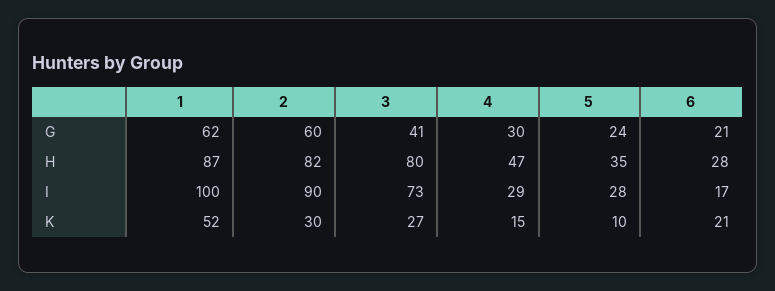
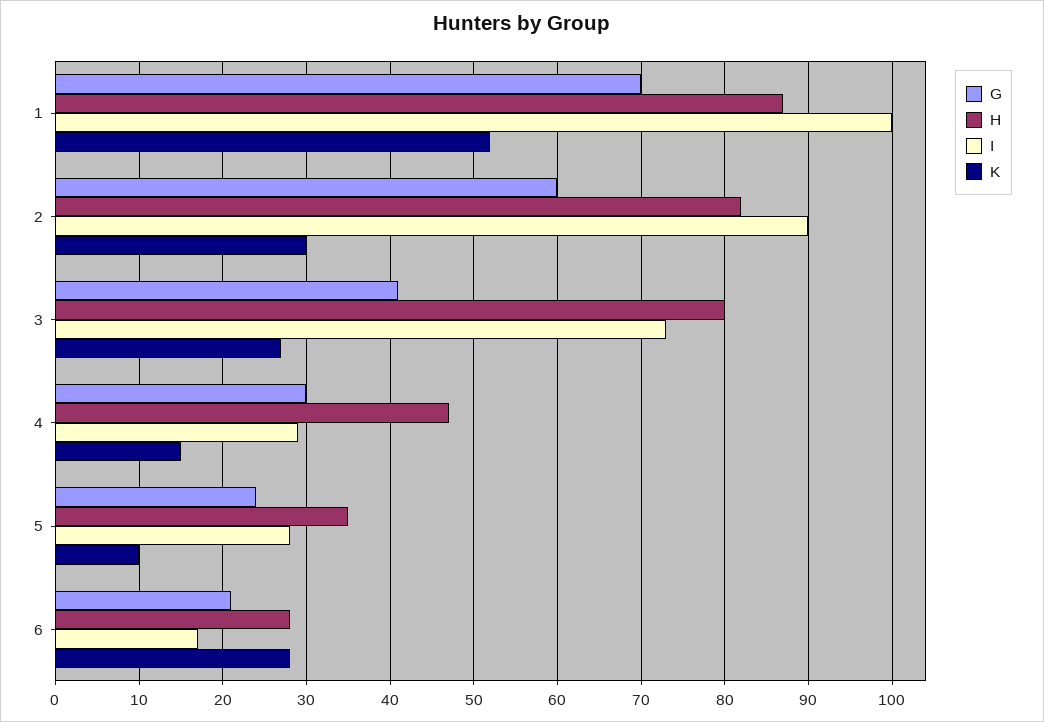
G, 1: 62 -> 70
K, 6: 21 -> 28

